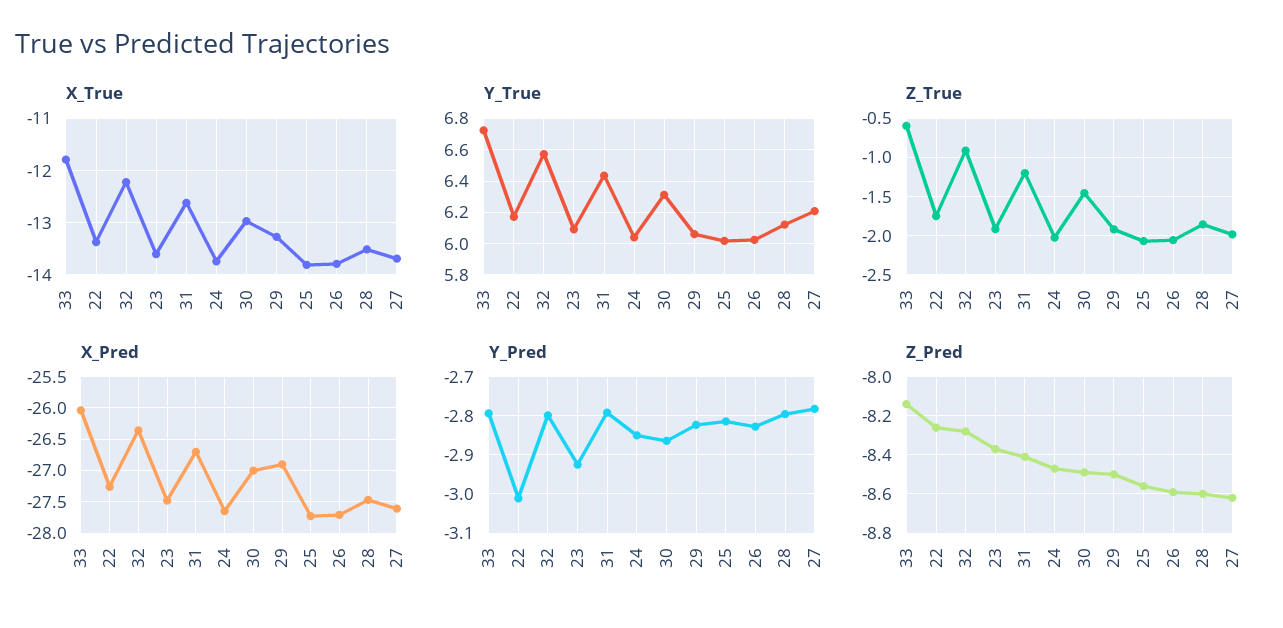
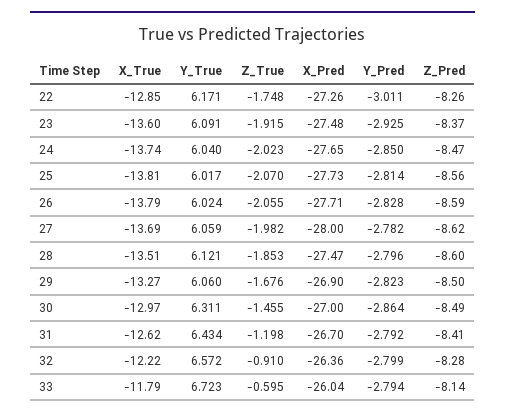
X_True, 22: -13.4 -> -12.85
Y_True, 27: 6.2 -> 6.059
Z_True, 29: -1.9 -> -1.676
X_Pred, 27: -27.6 -> -28

